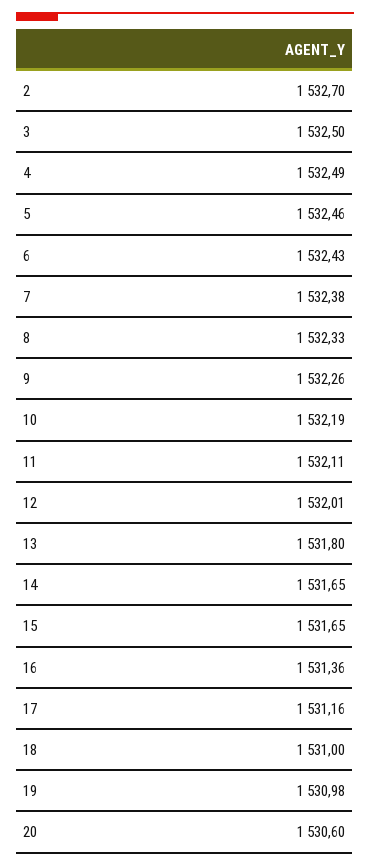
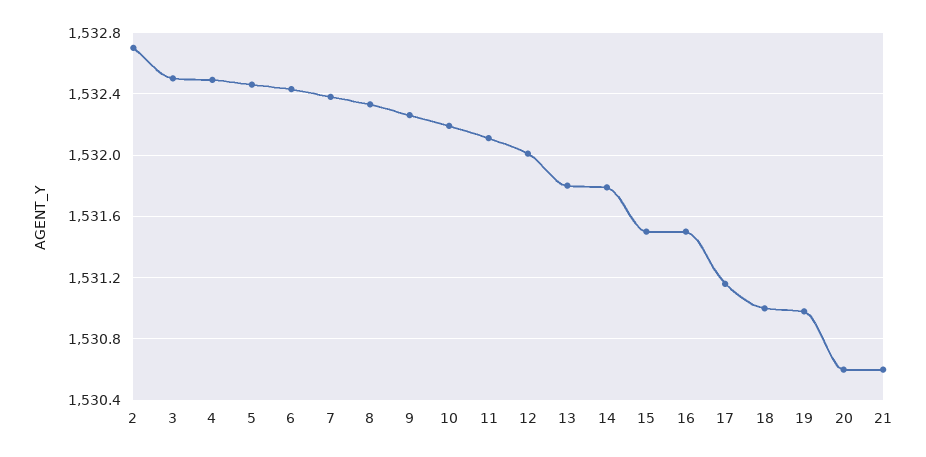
14: 1531.65 -> 1531.8
15: 1531.65 -> 1531.5
16: 1531.36 -> 1531.5
21: none -> 1530.6

